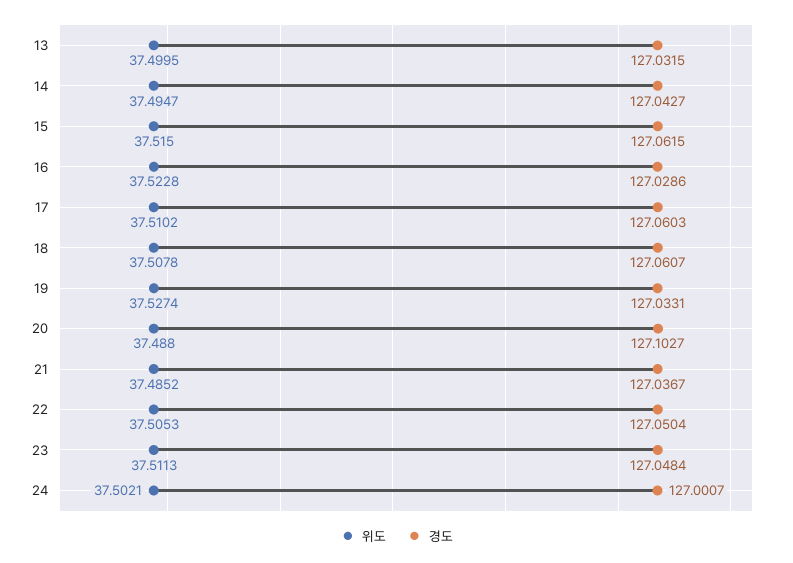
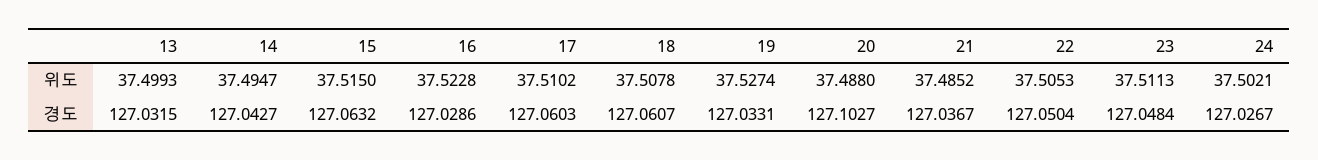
위도, 13: 37.4995 -> 37.4993
경도, 15: 127.0615 -> 127.0632
경도, 24: 127.0007 -> 127.0267

